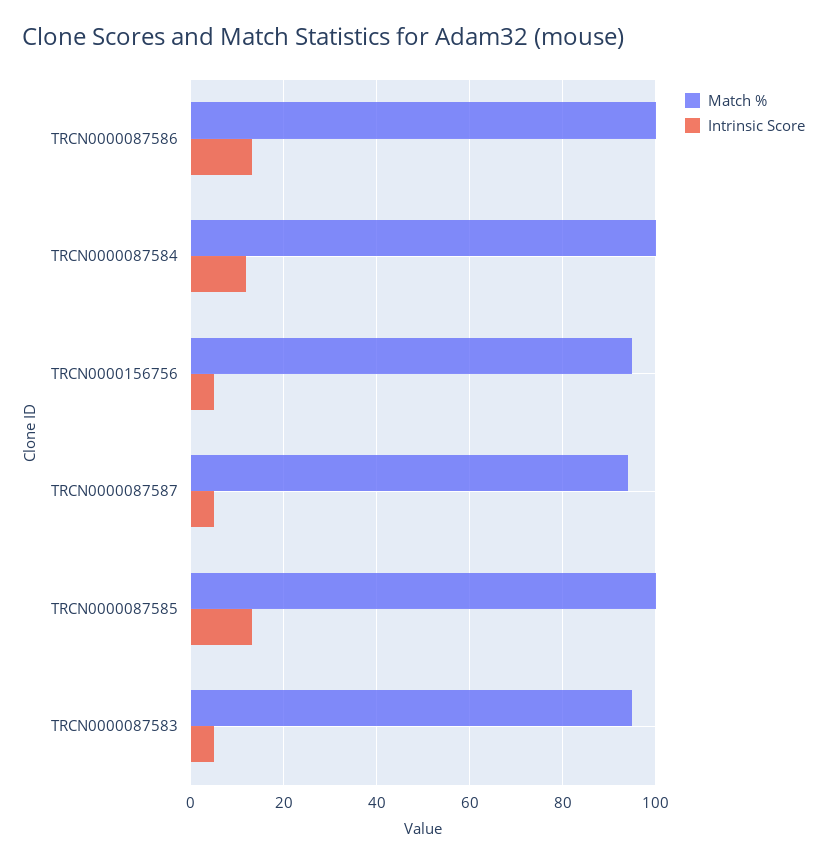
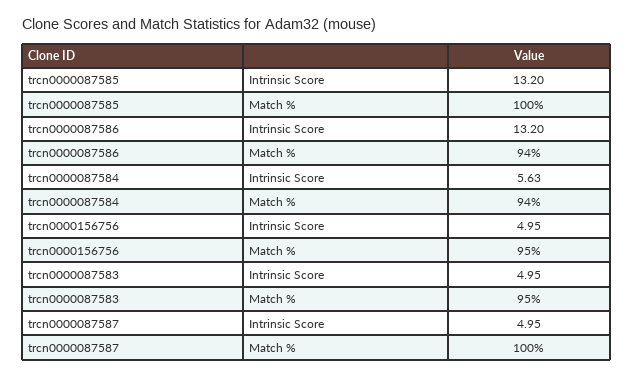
Match %, TRCN0000087586: 100 -> 94
Match %, TRCN0000087584: 100 -> 94
Intrinsic Score, TRCN0000087584: 12 -> 5.63
Match %, TRCN0000087587: 94 -> 100

